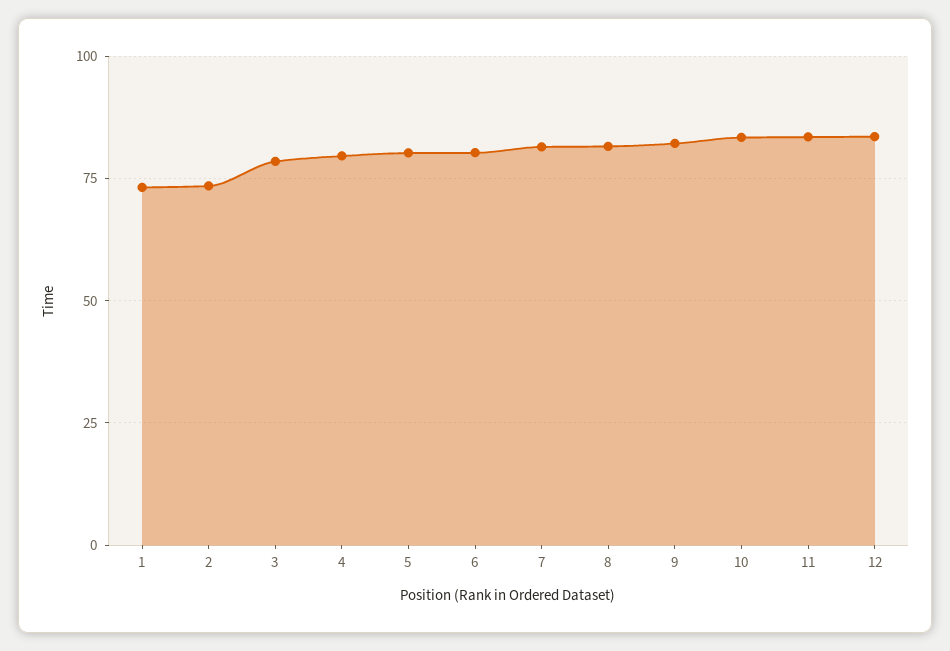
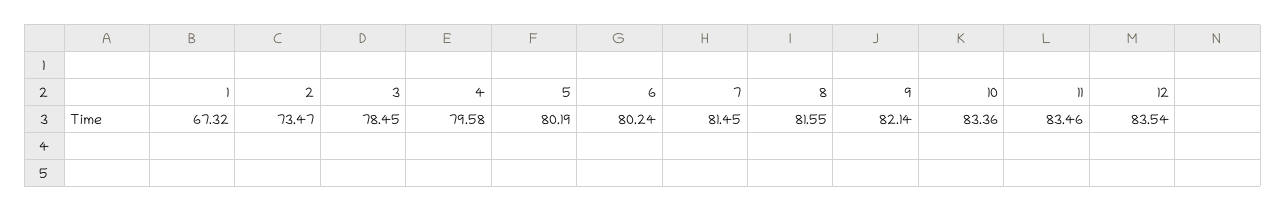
1: 72.5 -> 67.32

